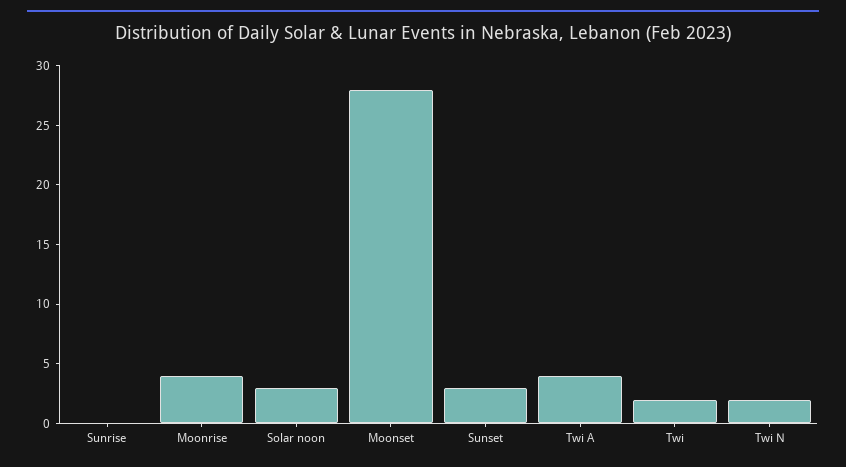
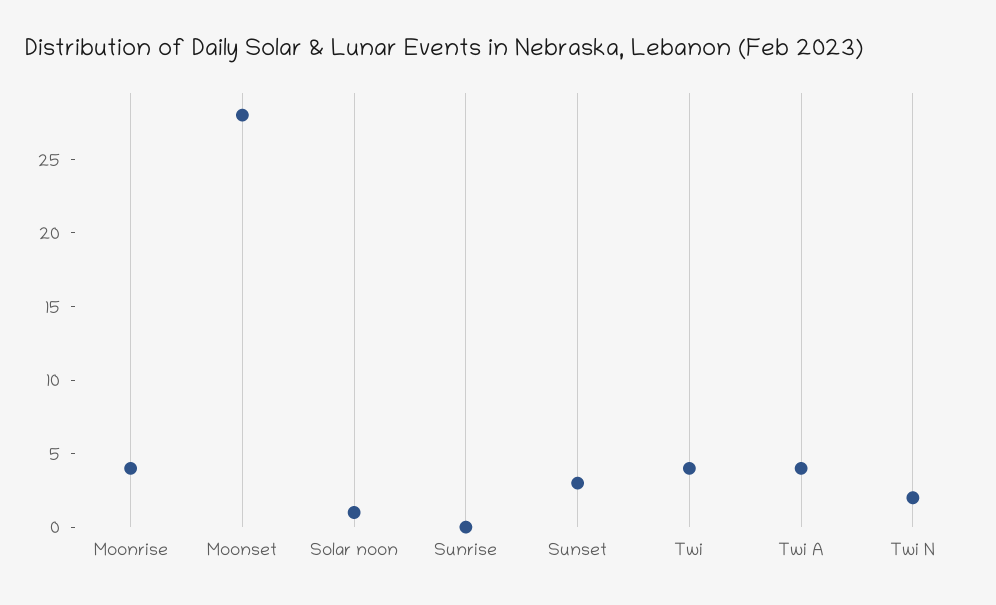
Solar noon: 3 -> 1
Twi: 2 -> 4

